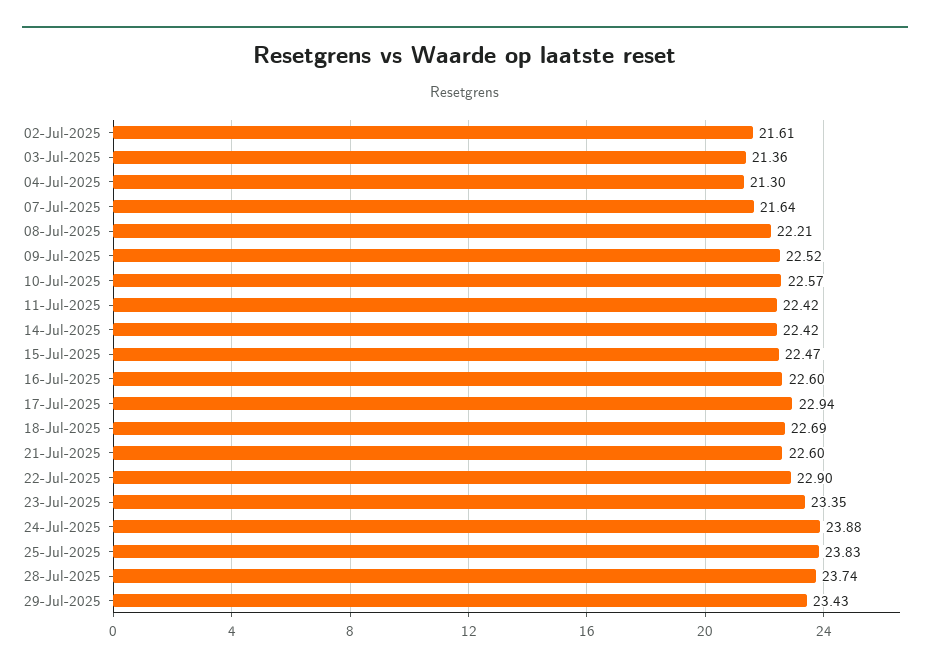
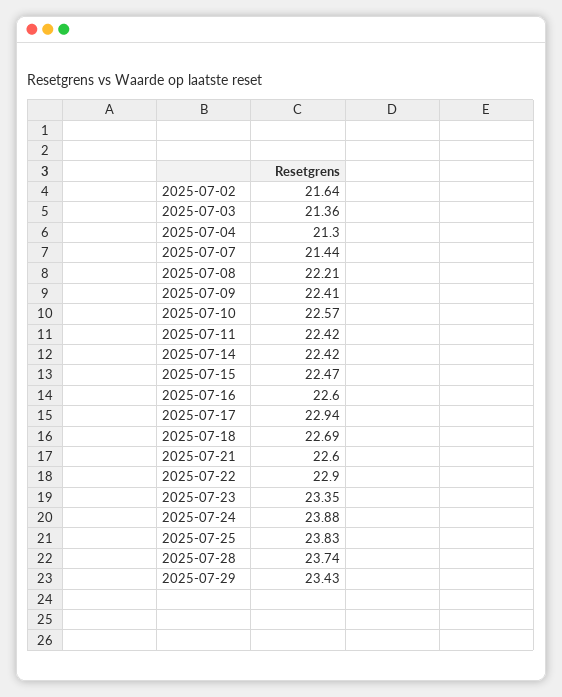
02-Jul-2025: 21.61 -> 21.64
07-Jul-2025: 21.64 -> 21.44
09-Jul-2025: 22.52 -> 22.41

